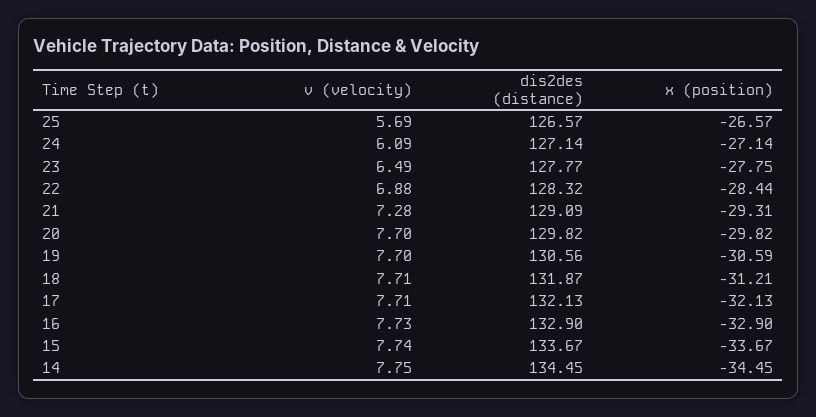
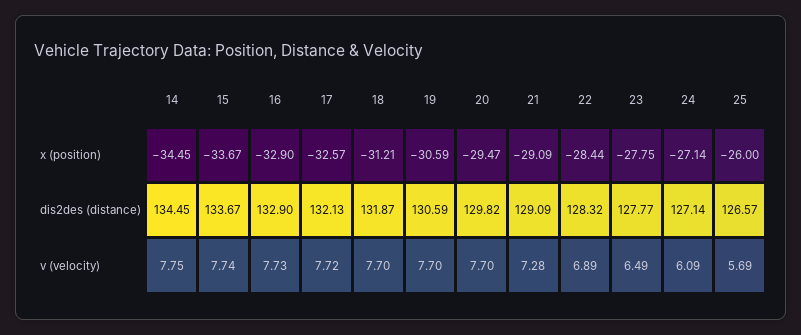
x (position), 25: -26.57 -> -26
v (velocity), 22: 6.88 -> 6.89
x (position), 21: -29.31 -> -29.09
x (position), 20: -29.82 -> -29.47
dis2des (distance), 19: 130.56 -> 130.59
v (velocity), 18: 7.71 -> 7.7
v (velocity), 17: 7.71 -> 7.72
x (position), 17: -32.13 -> -32.57

